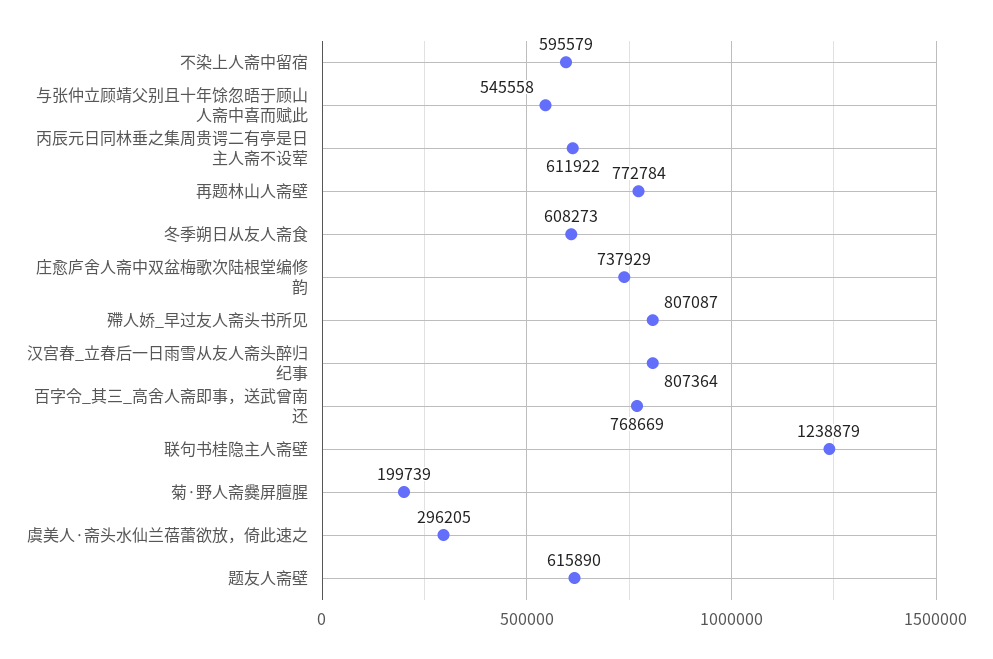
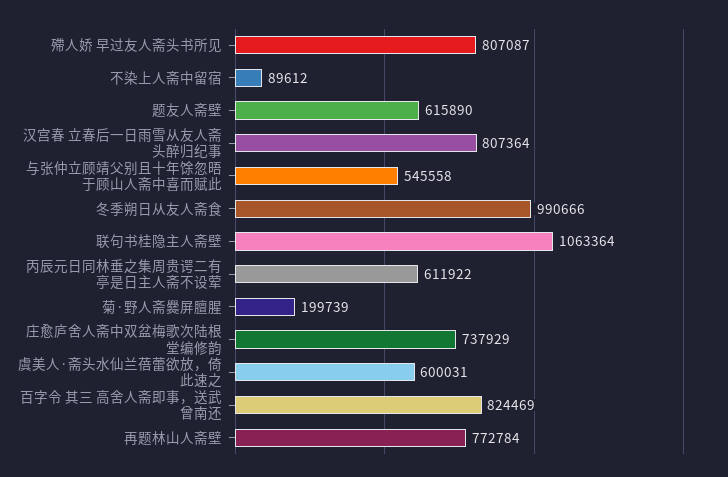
不染上人斋中留宿: 595579 -> 89612
冬季朔日从友人斋食: 608273 -> 990666
百字令_其三_高舍人斋即事，送武曾南还: 768669 -> 824469
联句书桂隐主人斋壁: 1238879 -> 1063364
虞美人·斋头水仙兰蓓蕾欲放，倚此速之: 296205 -> 600031

